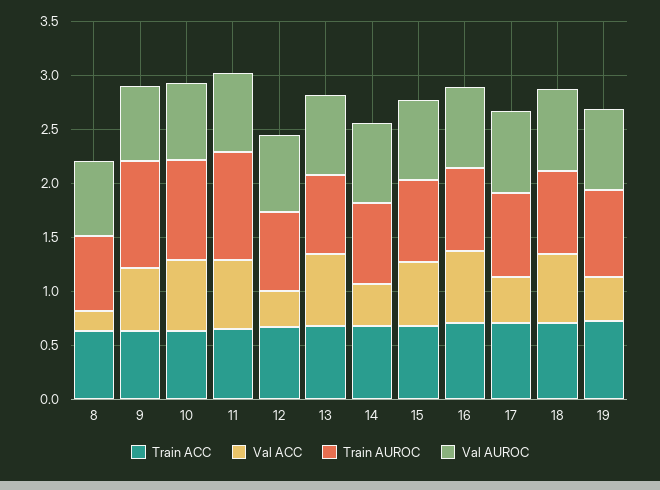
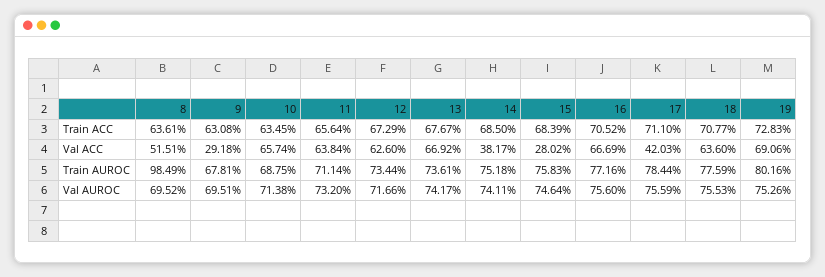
Val ACC, 8: 0.2 -> 0.5151
Train AUROC, 8: 0.7 -> 0.9849
Val ACC, 9: 0.6 -> 0.2918
Train AUROC, 9: 1 -> 0.6781
Train AUROC, 10: 0.9 -> 0.6875
Train AUROC, 11: 1 -> 0.7114
Val ACC, 12: 0.3 -> 0.626
Val ACC, 15: 0.6 -> 0.2802
Val ACC, 19: 0.4 -> 0.6906

